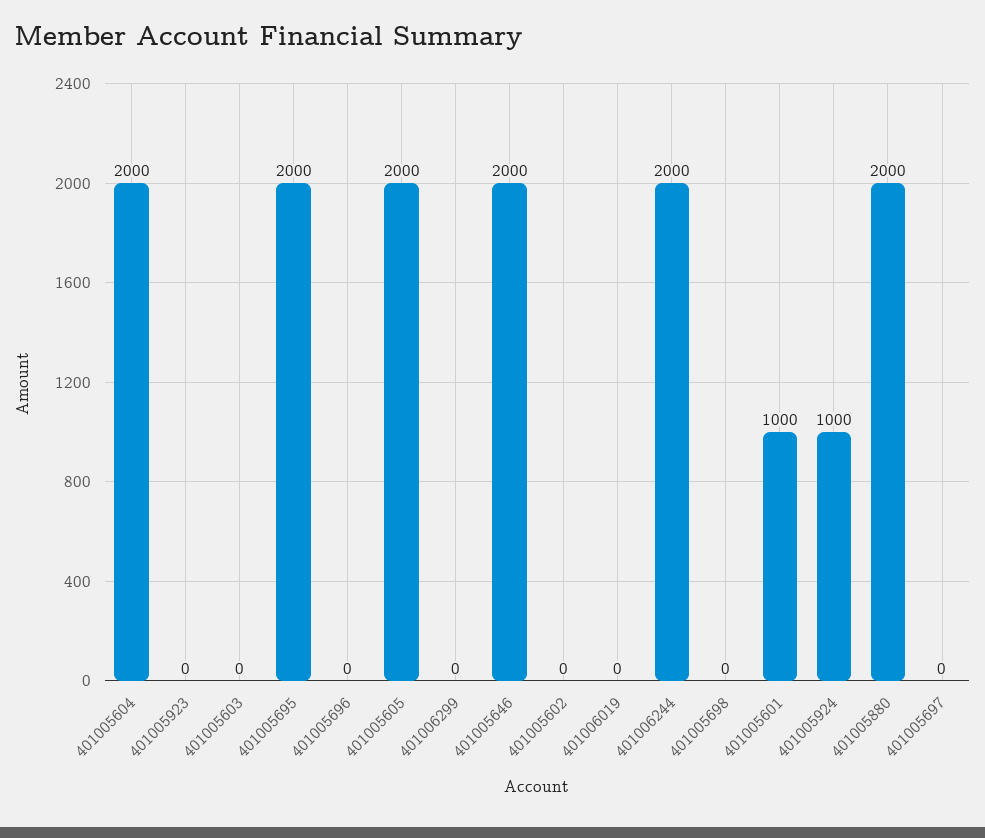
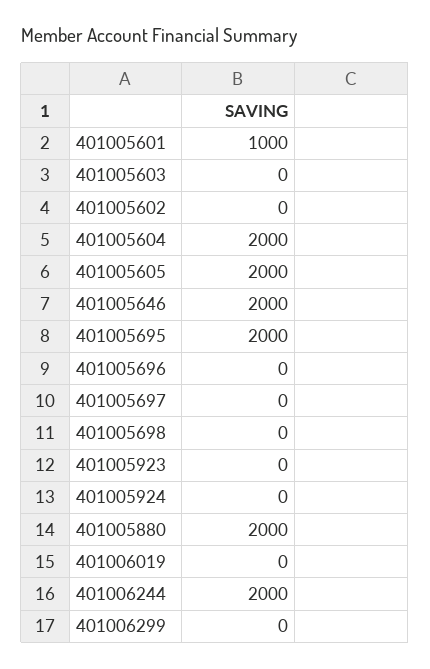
401005924: 1000 -> 0

